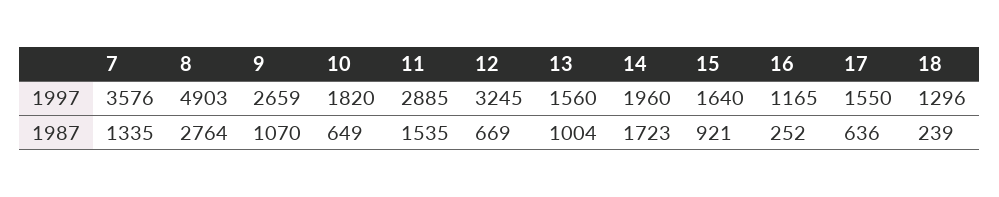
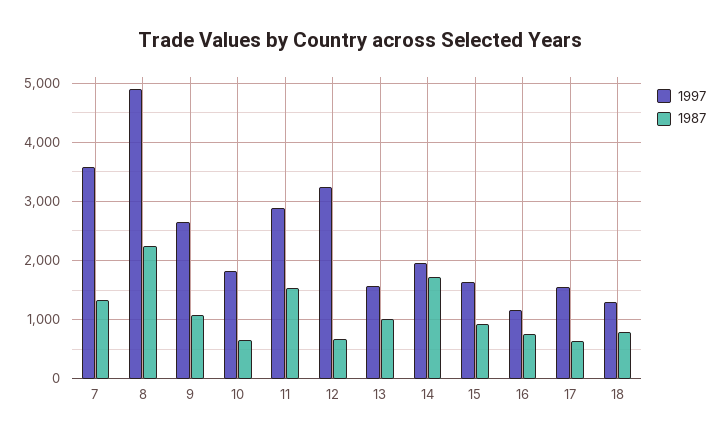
1987, 8: 2764 -> 2200
1987, 16: 252 -> 800
1987, 18: 239 -> 800

